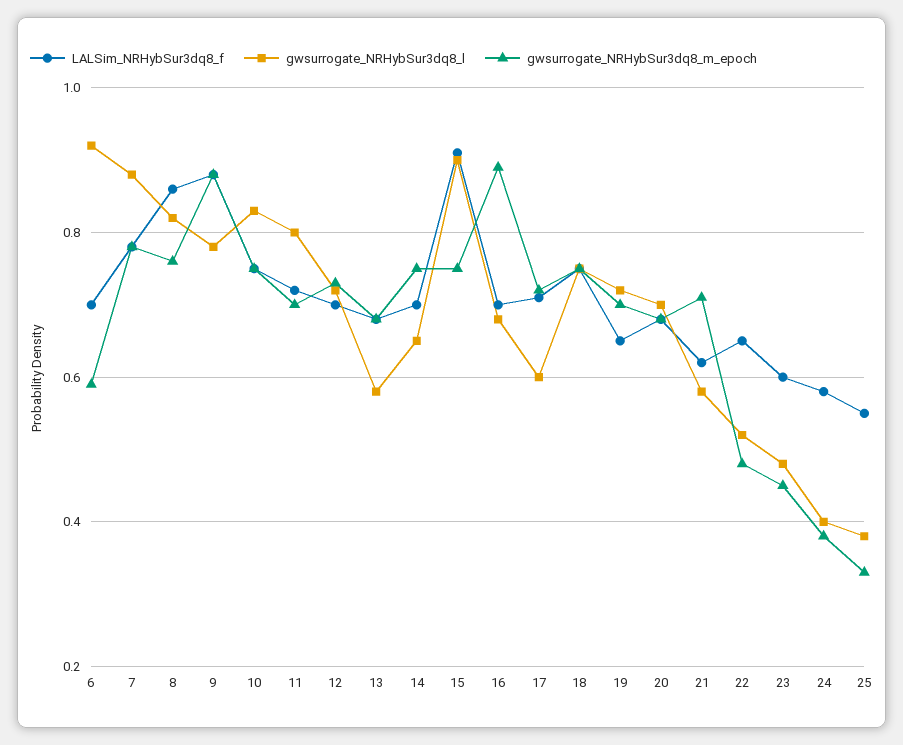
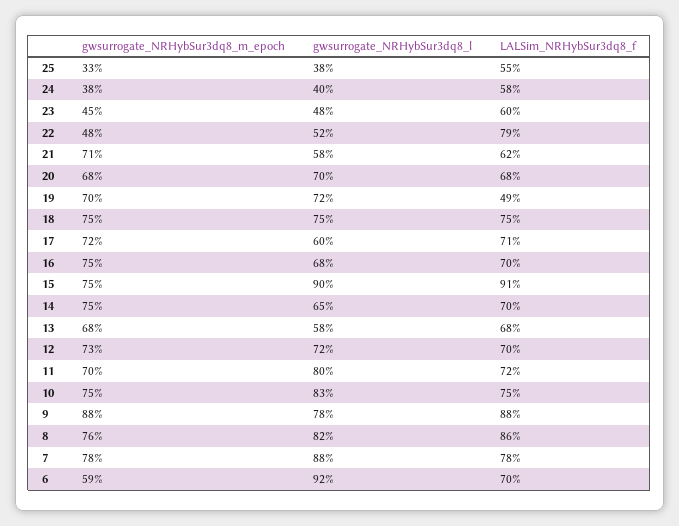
gwsurrogate_NRHybSur3dq8_m_epoch, 16: 0.9 -> 0.75
LALSim_NRHybSur3dq8_f, 19: 0.65 -> 0.49
LALSim_NRHybSur3dq8_f, 22: 0.65 -> 0.79

